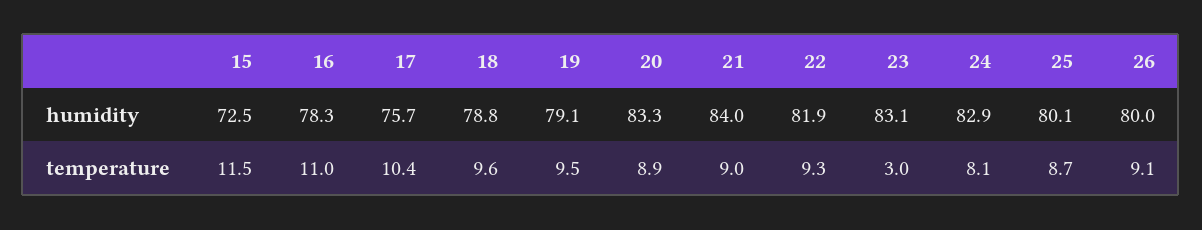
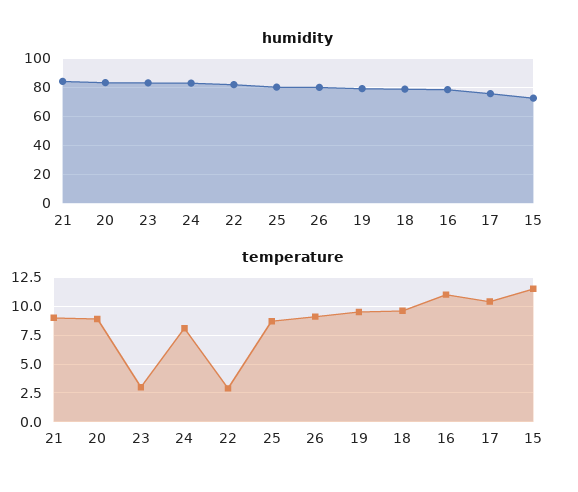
temperature, 22: 9.3 -> 2.5

